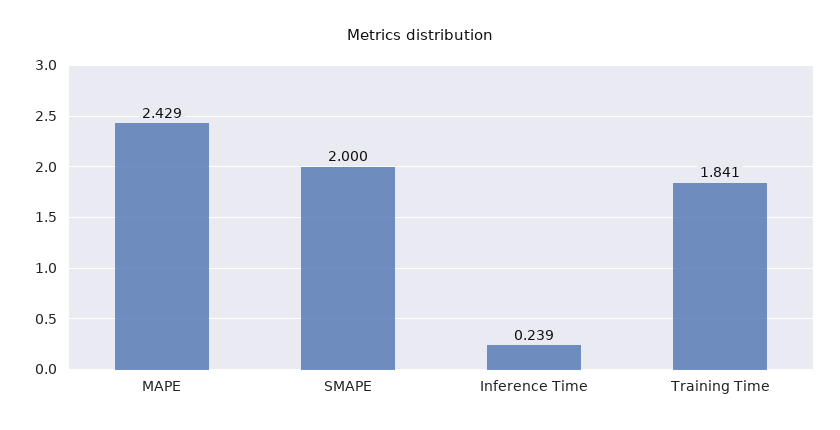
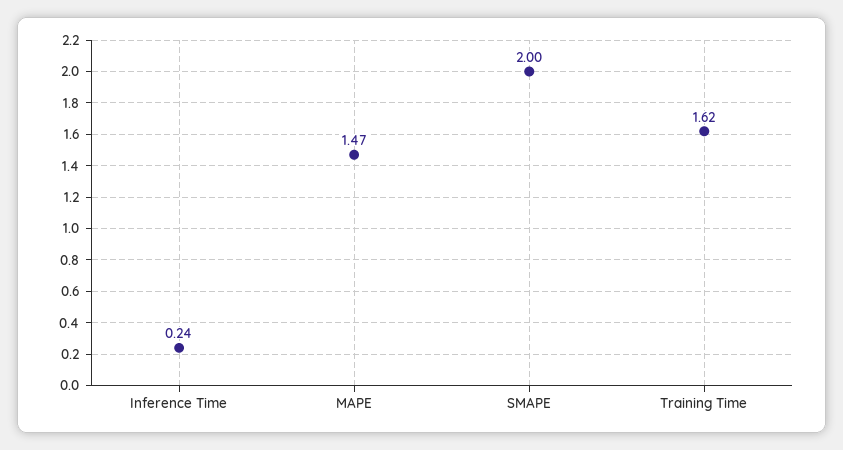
MAPE: 2.429 -> 1.47
Training Time: 1.841 -> 1.62

